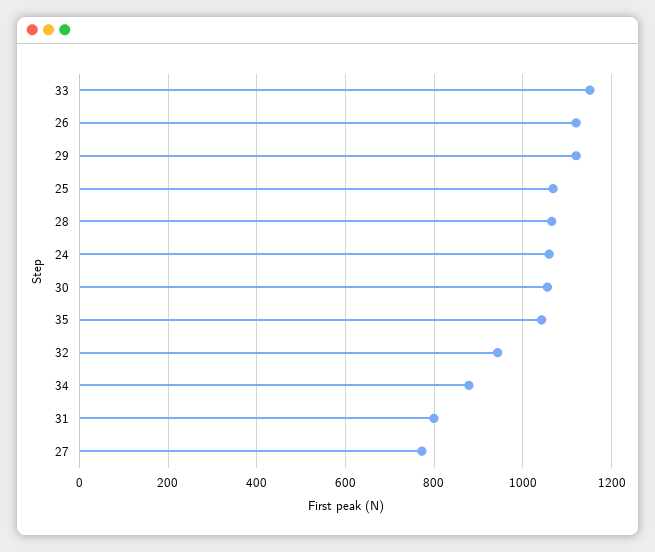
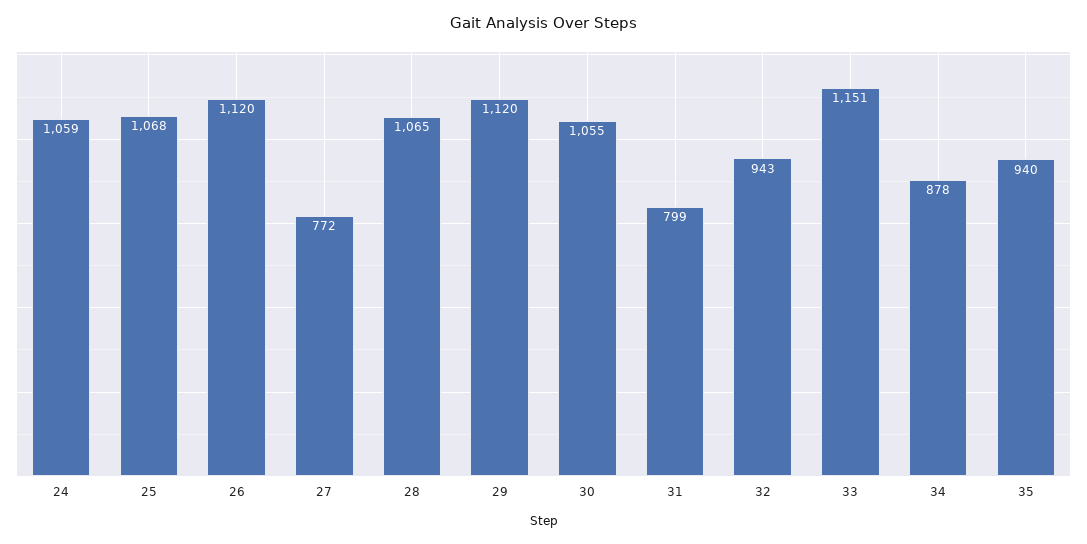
35: 1040 -> 940

